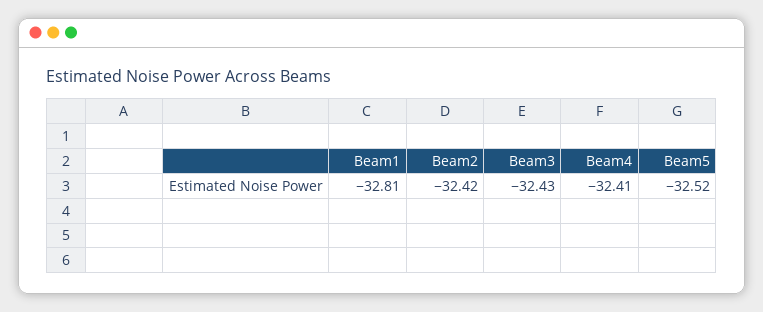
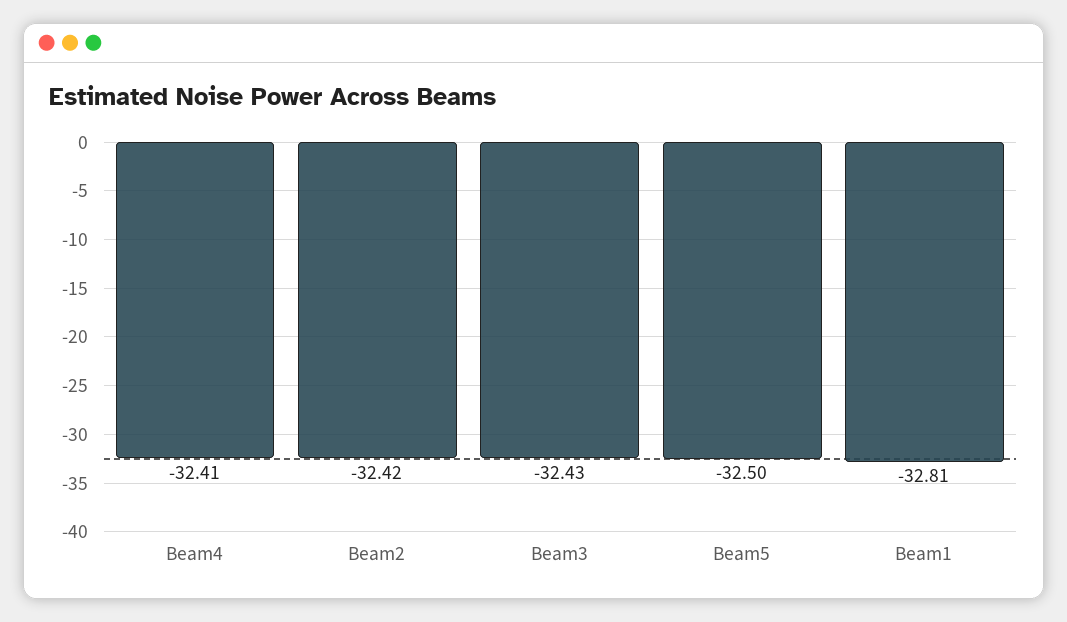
Beam5: -32.52 -> -32.5

